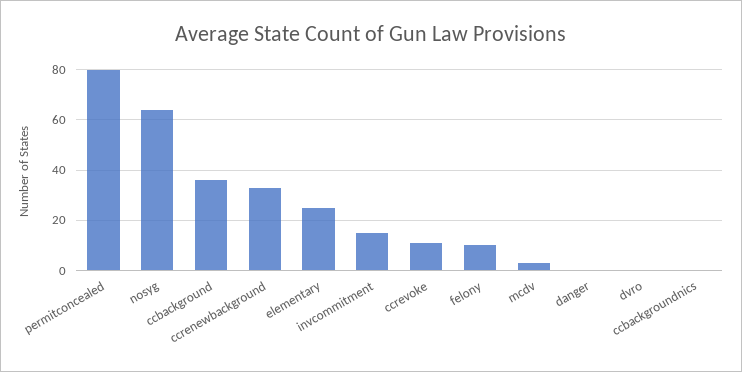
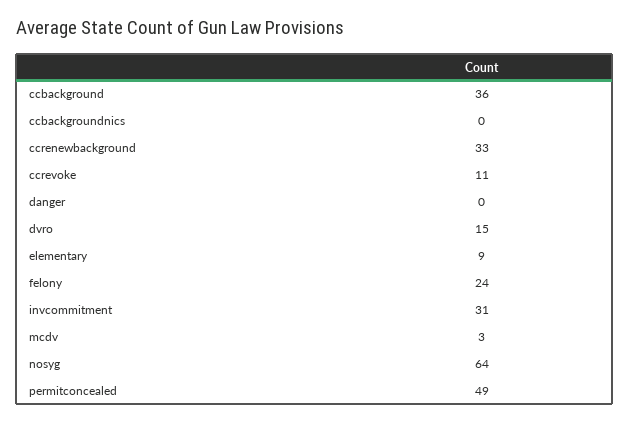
permitconcealed: 80 -> 49
elementary: 25 -> 9
invcommitment: 15 -> 31
felony: 10 -> 24
dvro: 0 -> 15

